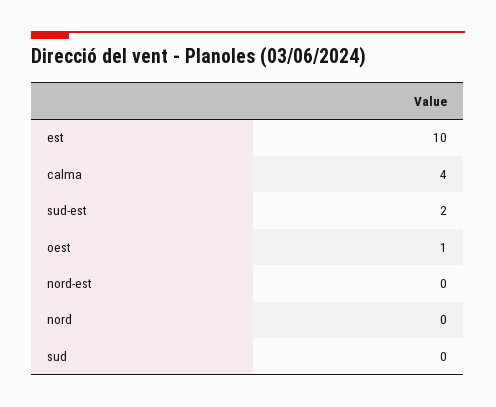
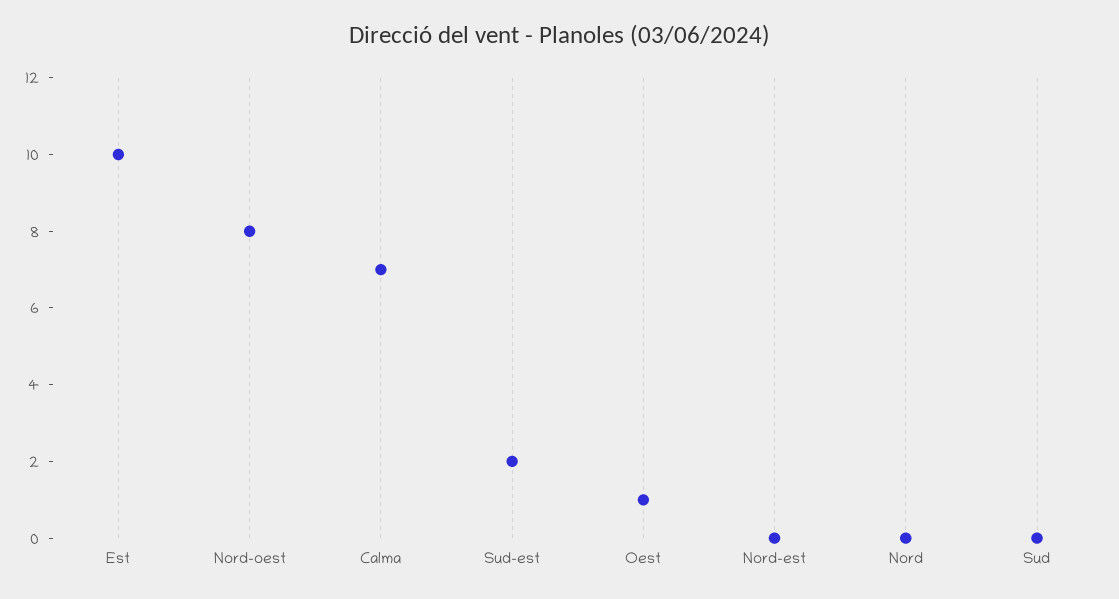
calma: 4 -> 7
Nord-oest: none -> 8

